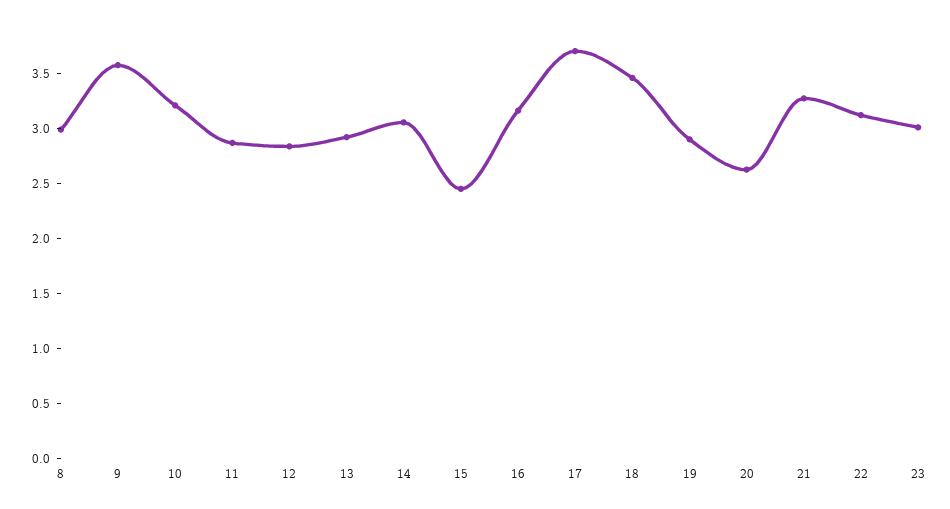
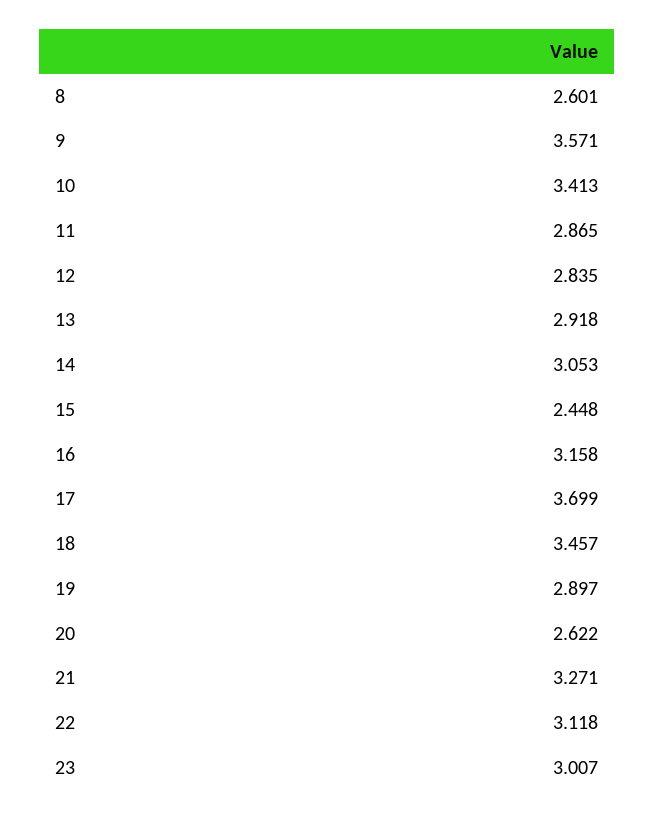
8: 3 -> 2.601
10: 3.2 -> 3.413

